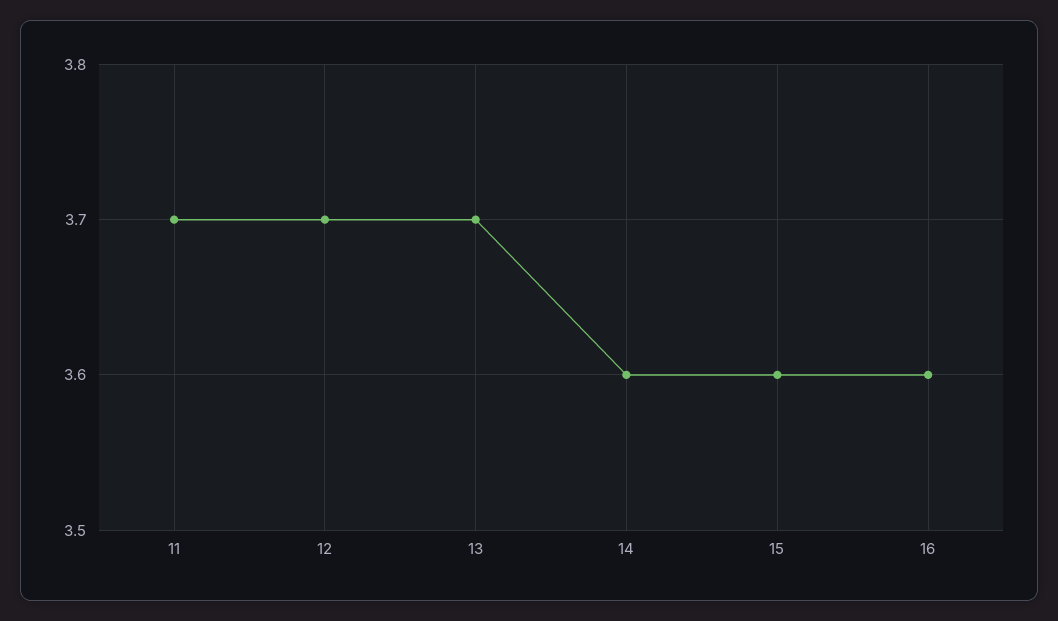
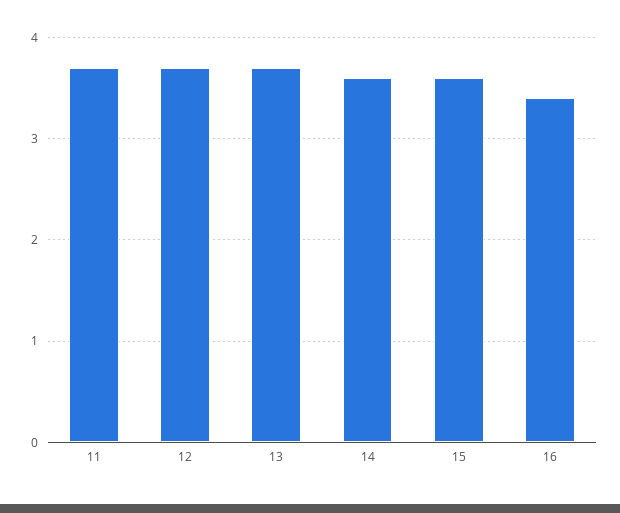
16: 3.6 -> 3.4

